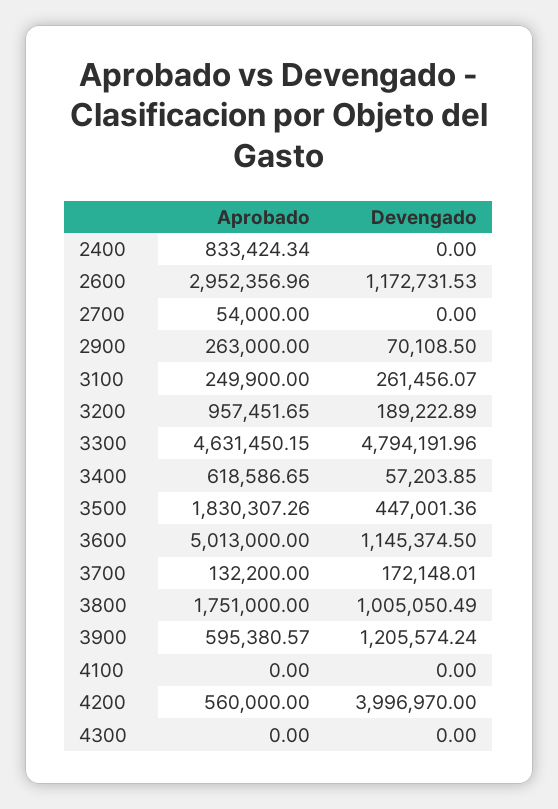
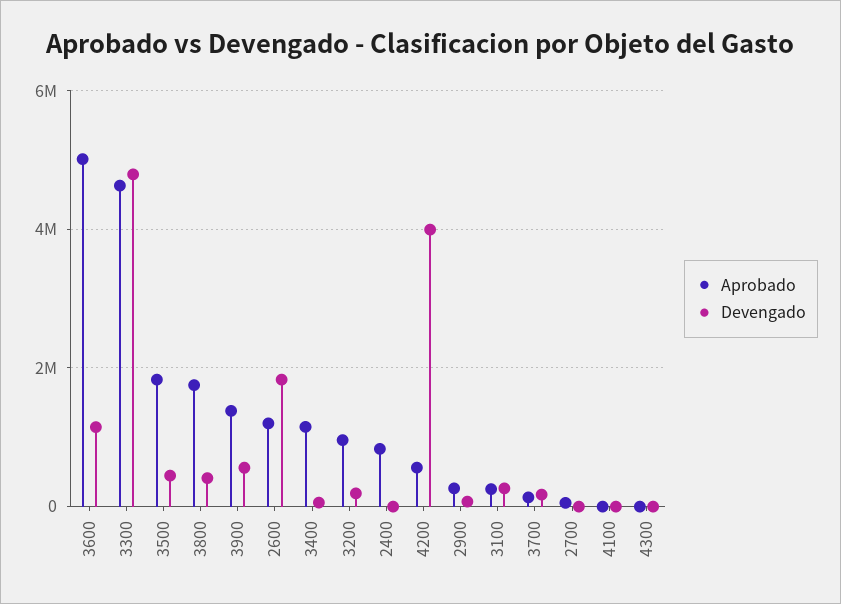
Aprobado, 2600: 2952356.96 -> 1200000
Devengado, 2600: 1172731.53 -> 1800000
Aprobado, 3400: 618586.65 -> 1200000
Devengado, 3800: 1005050.49 -> 400000
Aprobado, 3900: 595380.57 -> 1400000
Devengado, 3900: 1205574.24 -> 600000

